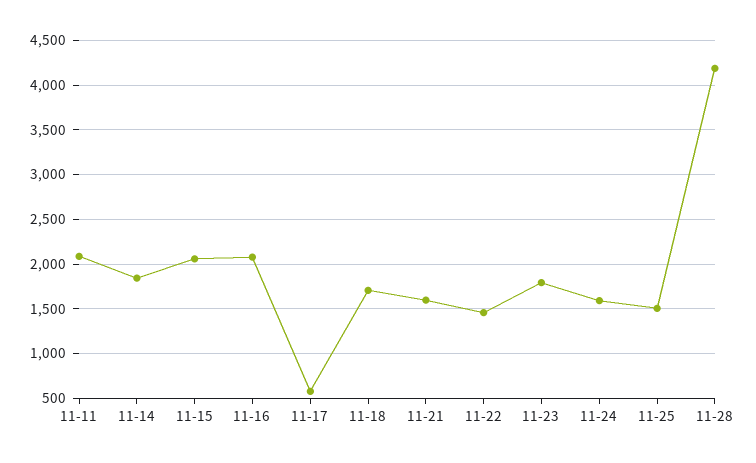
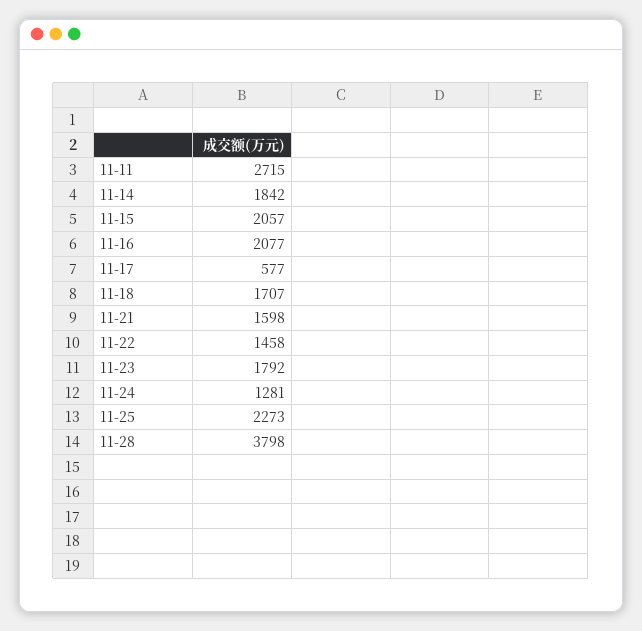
11-11: 2100 -> 2715
11-24: 1600 -> 1281
11-25: 1500 -> 2273
11-28: 4200 -> 3798

